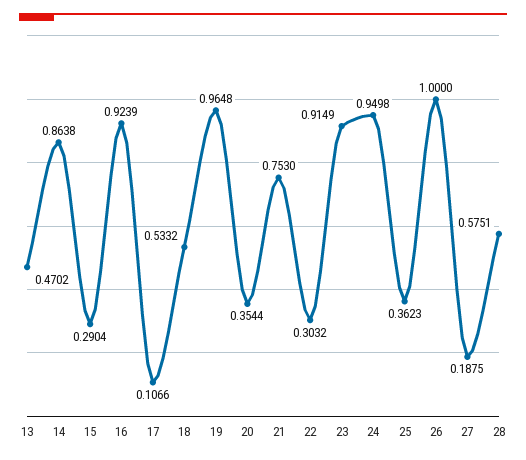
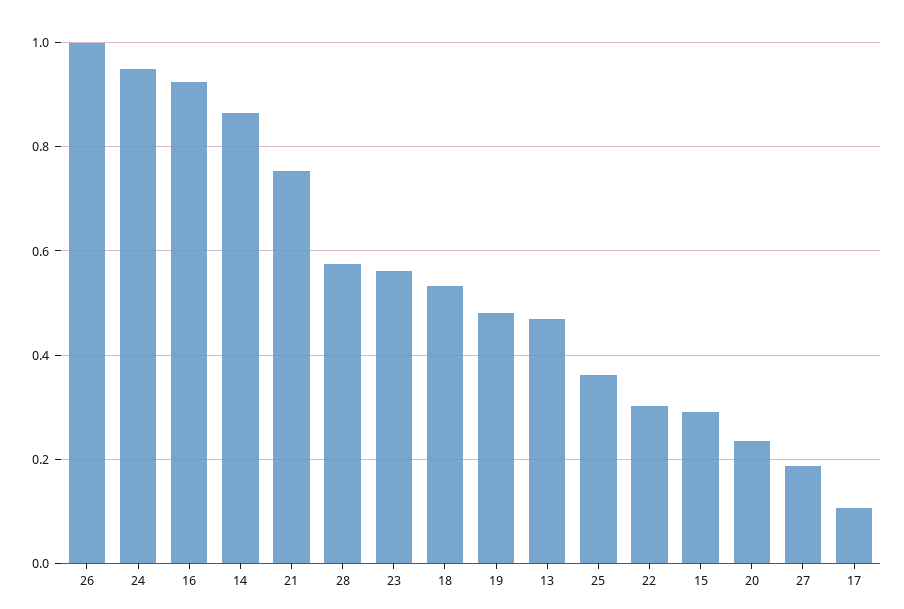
19: 0.9648 -> 0.48
20: 0.3544 -> 0.24
23: 0.9149 -> 0.56

